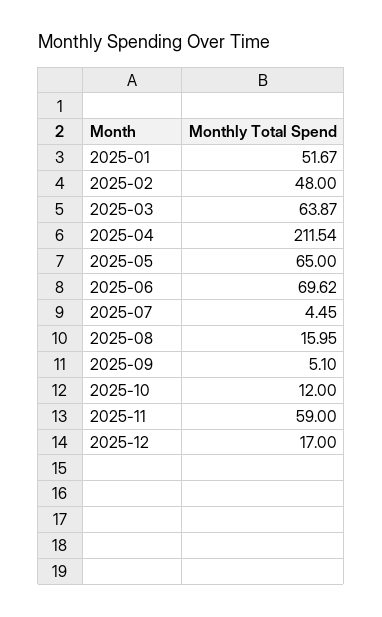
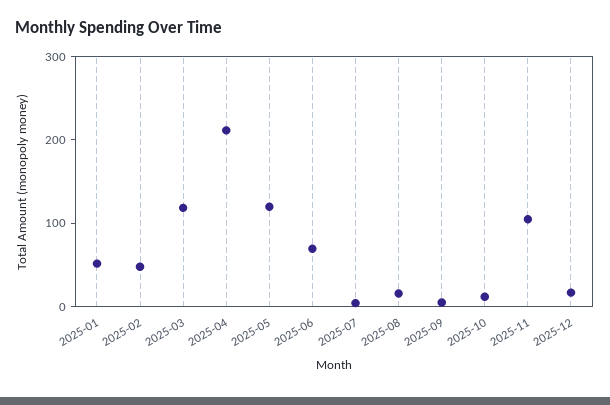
2025-03: 63.87 -> 120
2025-05: 65 -> 120
2025-11: 59 -> 100

